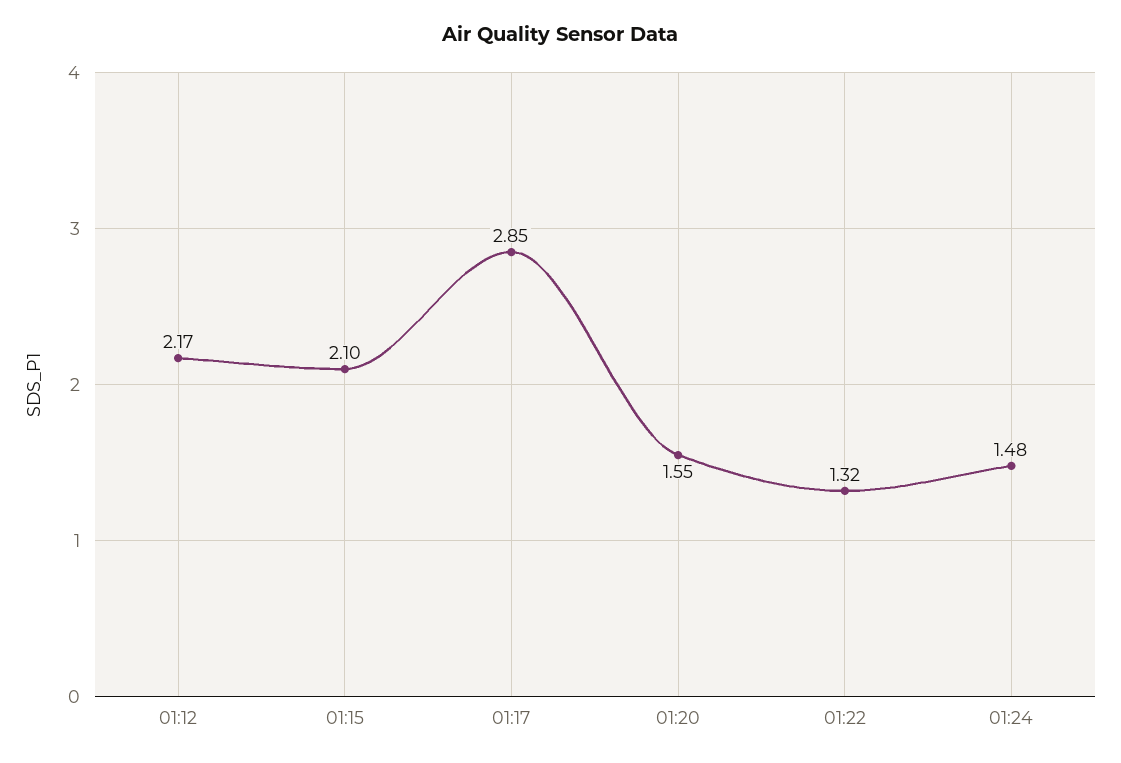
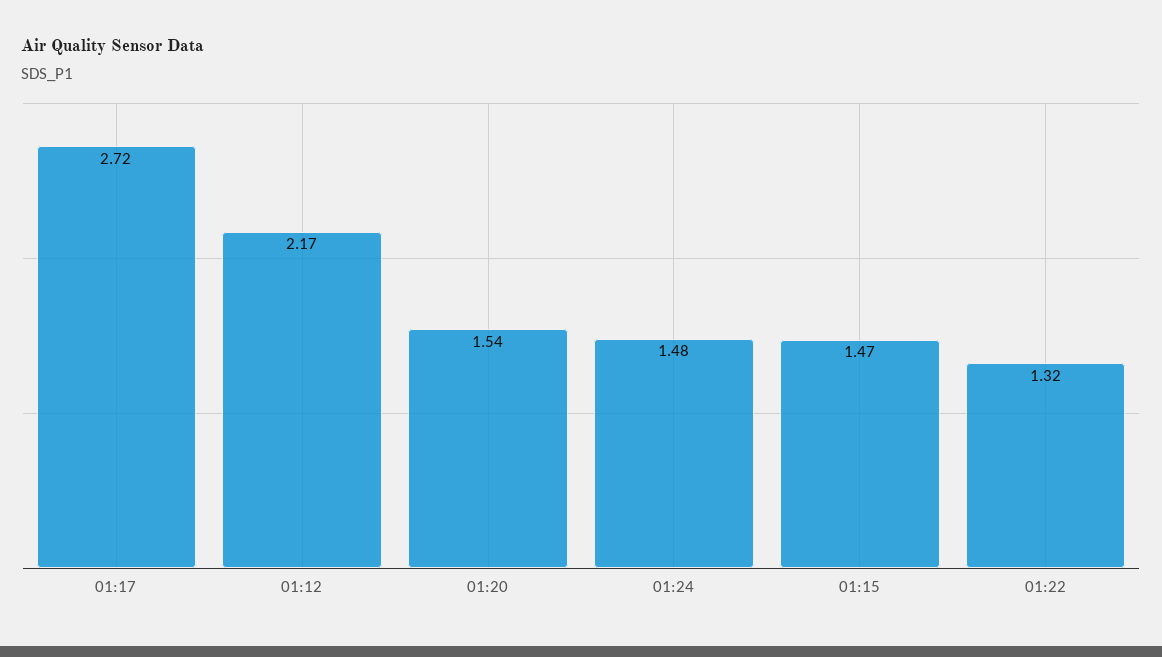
01:15: 2.1 -> 1.47
01:17: 2.85 -> 2.72
01:20: 1.55 -> 1.54

